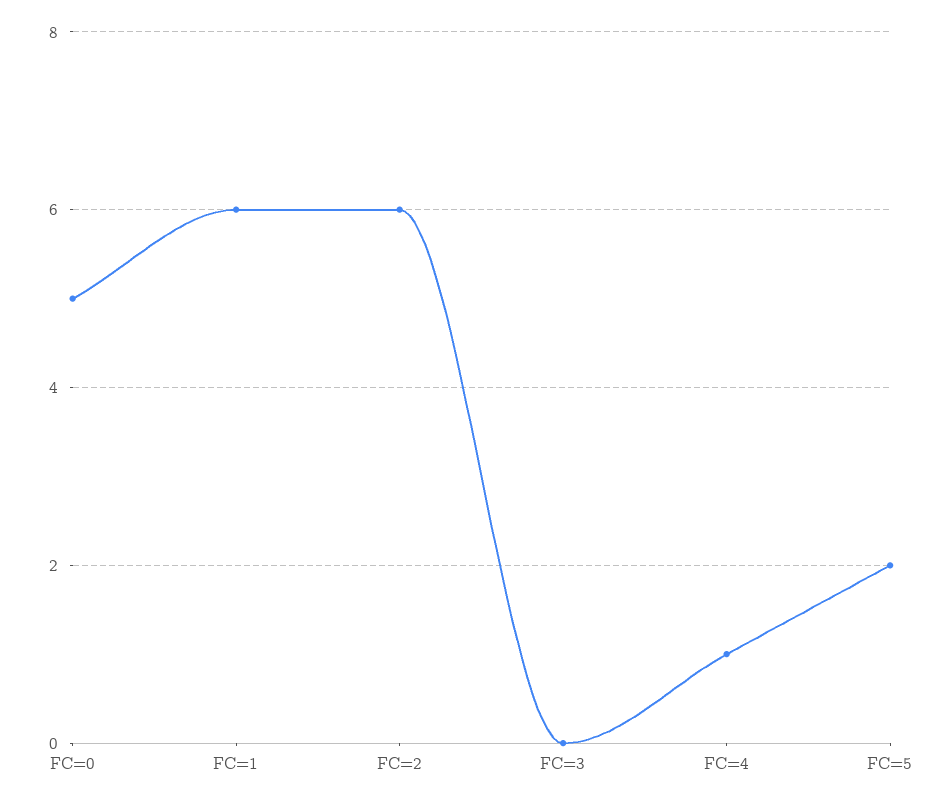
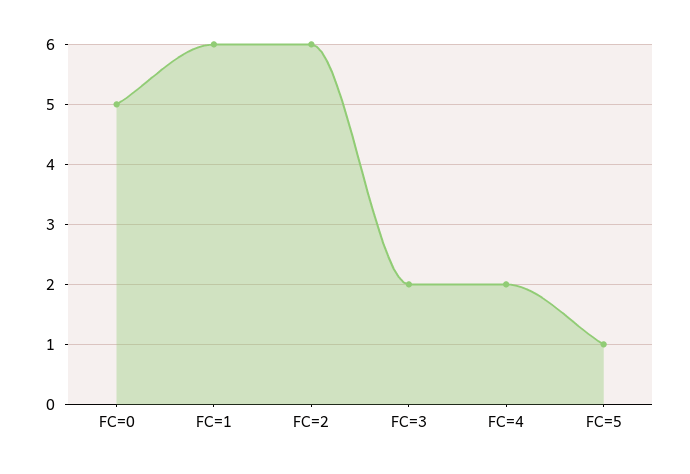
FC=3: 0 -> 2
FC=4: 1 -> 2
FC=5: 2 -> 1

